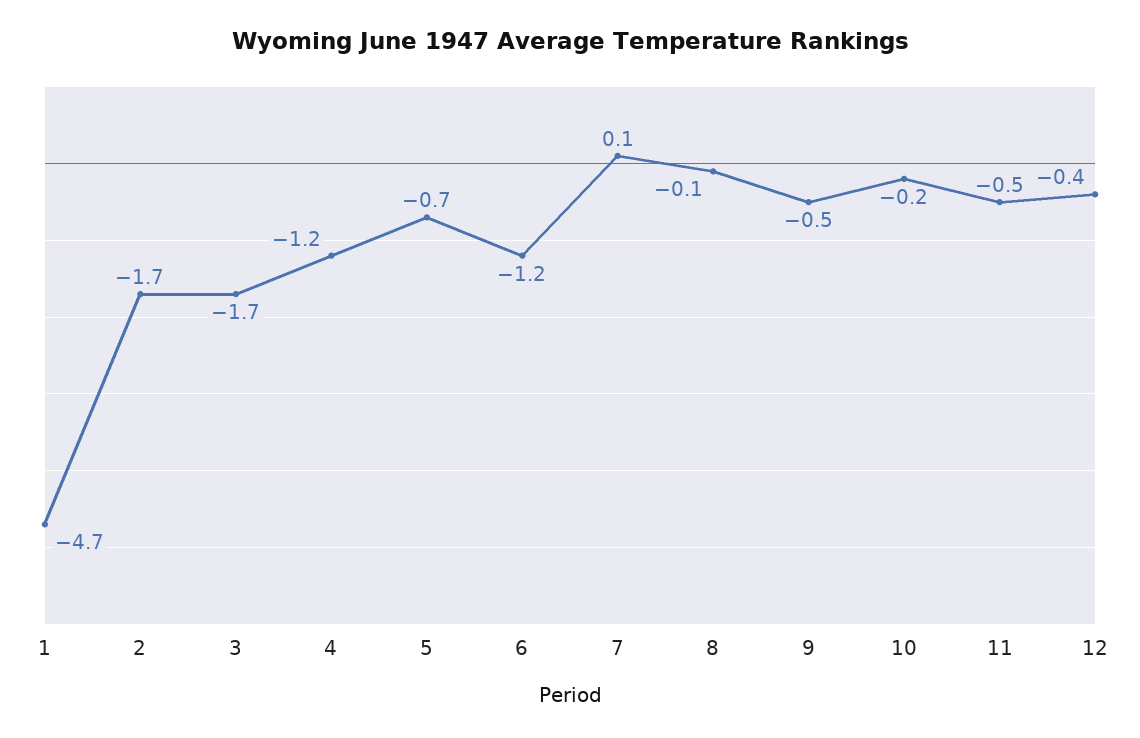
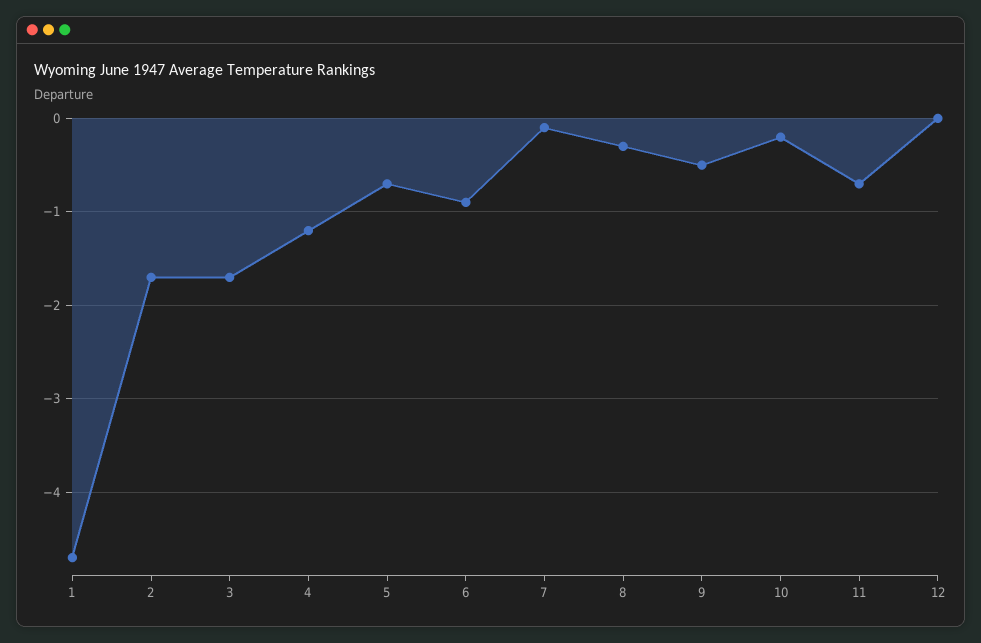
6: -1.2 -> -0.9
7: 0.1 -> -0.1
8: -0.1 -> -0.3
11: -0.5 -> -0.7
12: -0.4 -> 0

